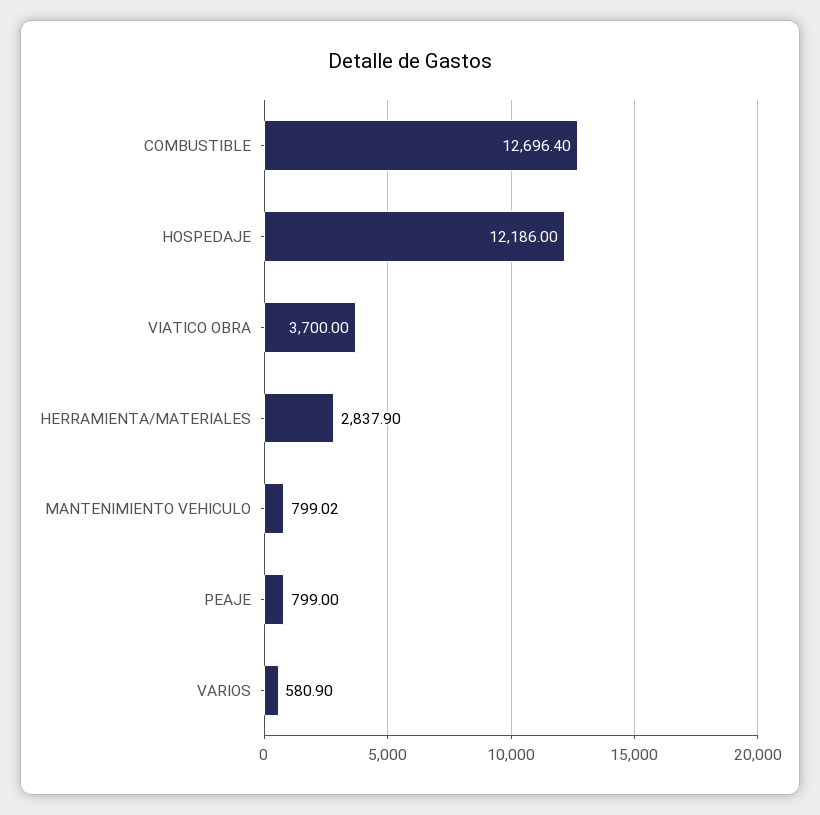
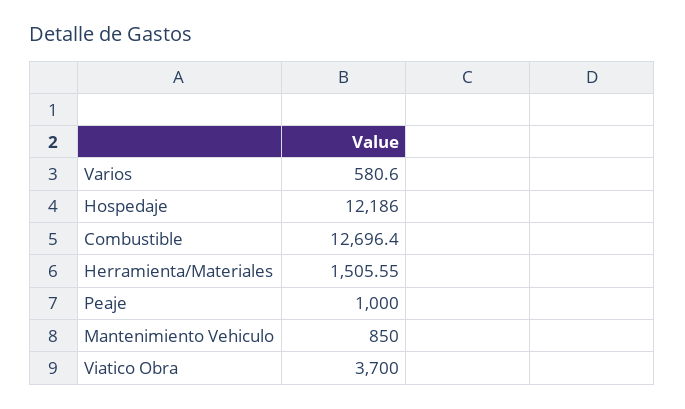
HERRAMIENTA/MATERIALES: 2837.9 -> 1505.55
MANTENIMIENTO VEHICULO: 799.02 -> 850
PEAJE: 799 -> 1000
VARIOS: 580.9 -> 580.6

